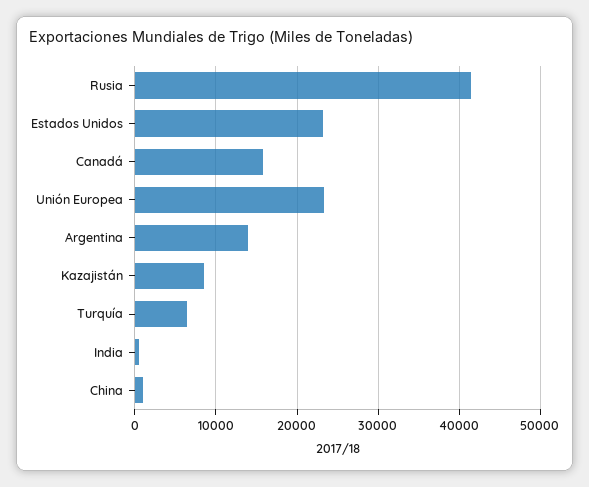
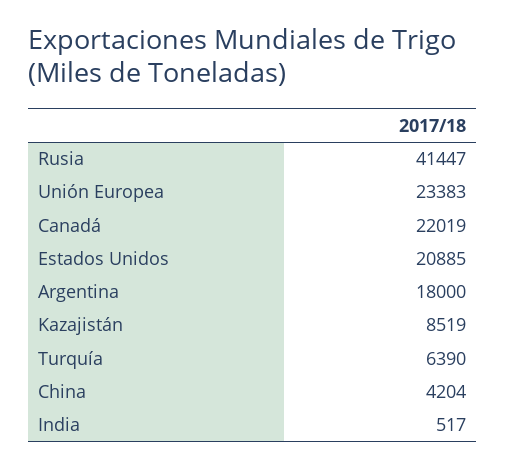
Estados Unidos: 23000 -> 20885
Canadá: 16000 -> 22019
Argentina: 14000 -> 18000
China: 1000 -> 4204

